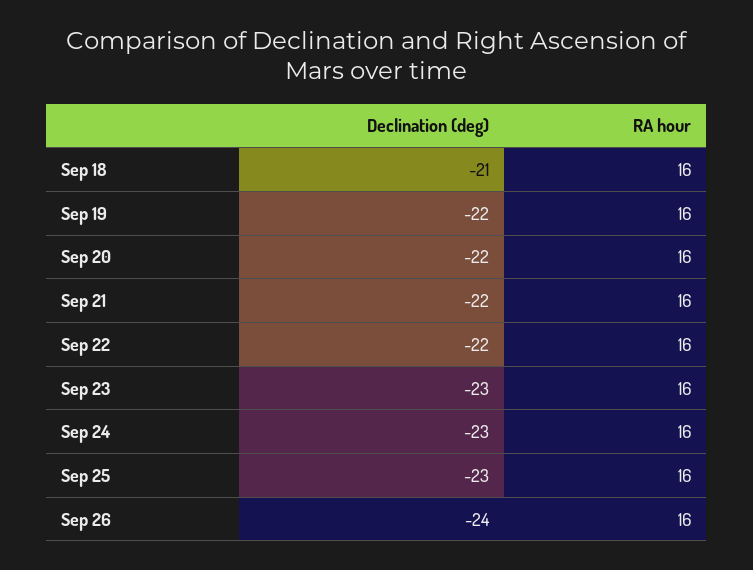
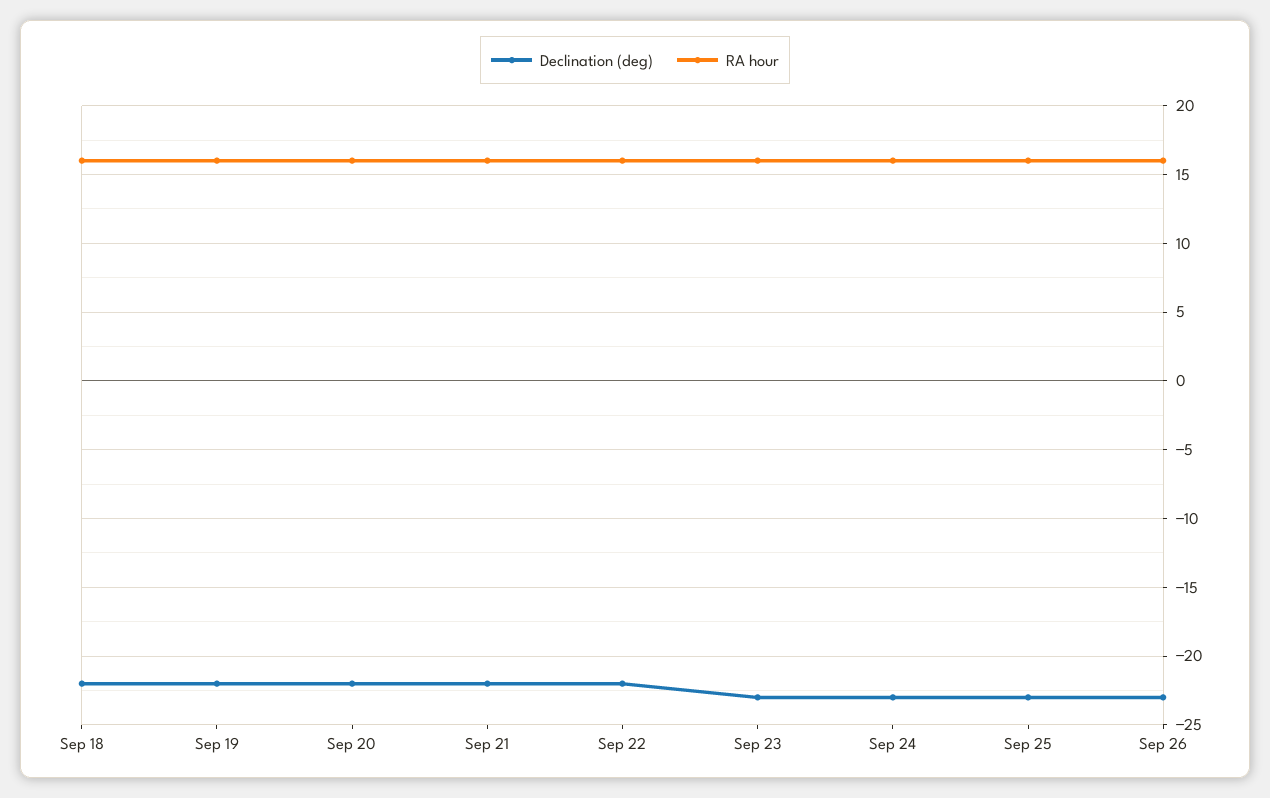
Declination (deg), Sep 18: -21 -> -22
Declination (deg), Sep 26: -24 -> -23

